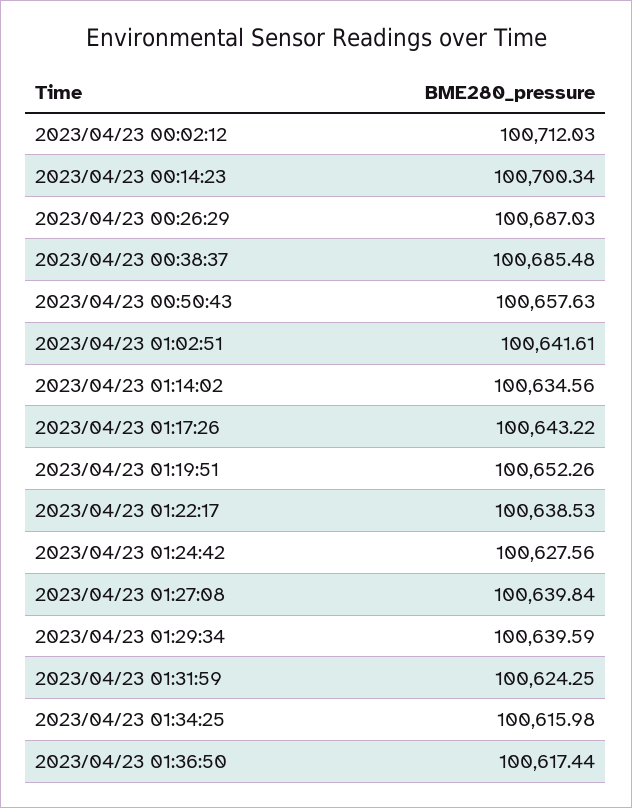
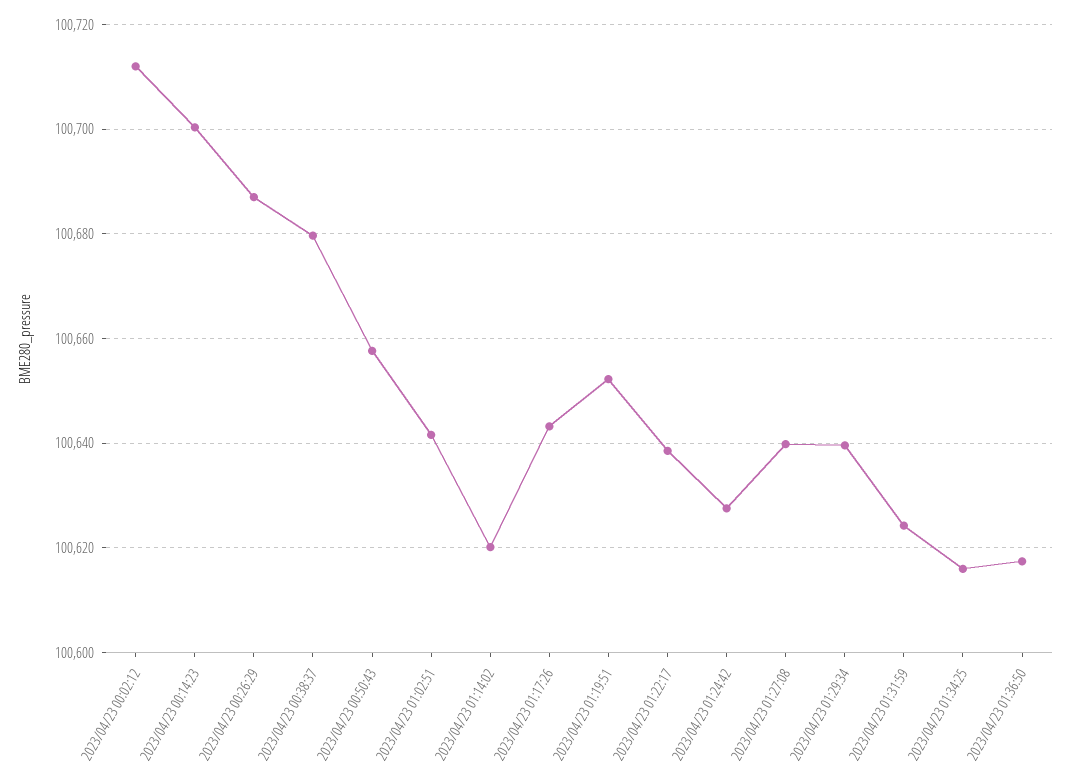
2023/04/23 00:38:37: 100685.48 -> 100680
2023/04/23 01:14:02: 100634.56 -> 100620

